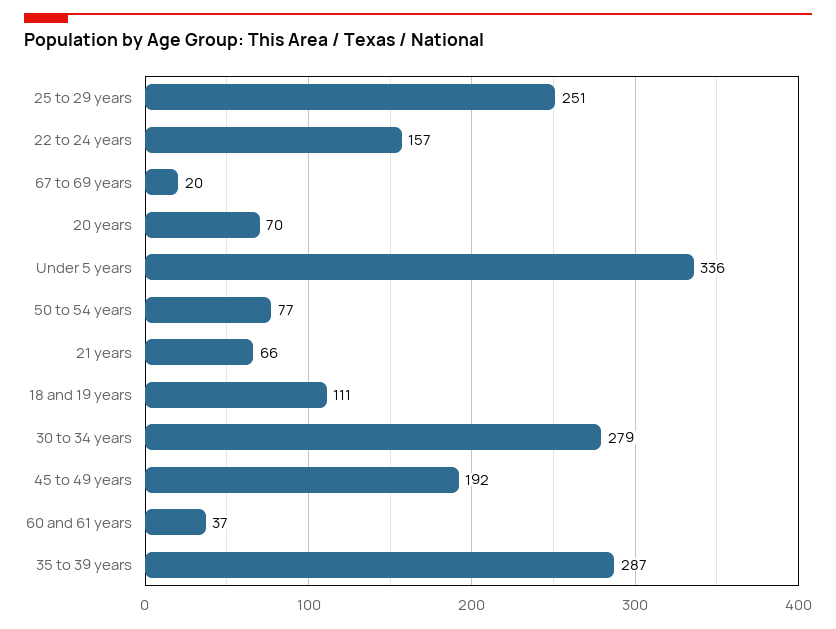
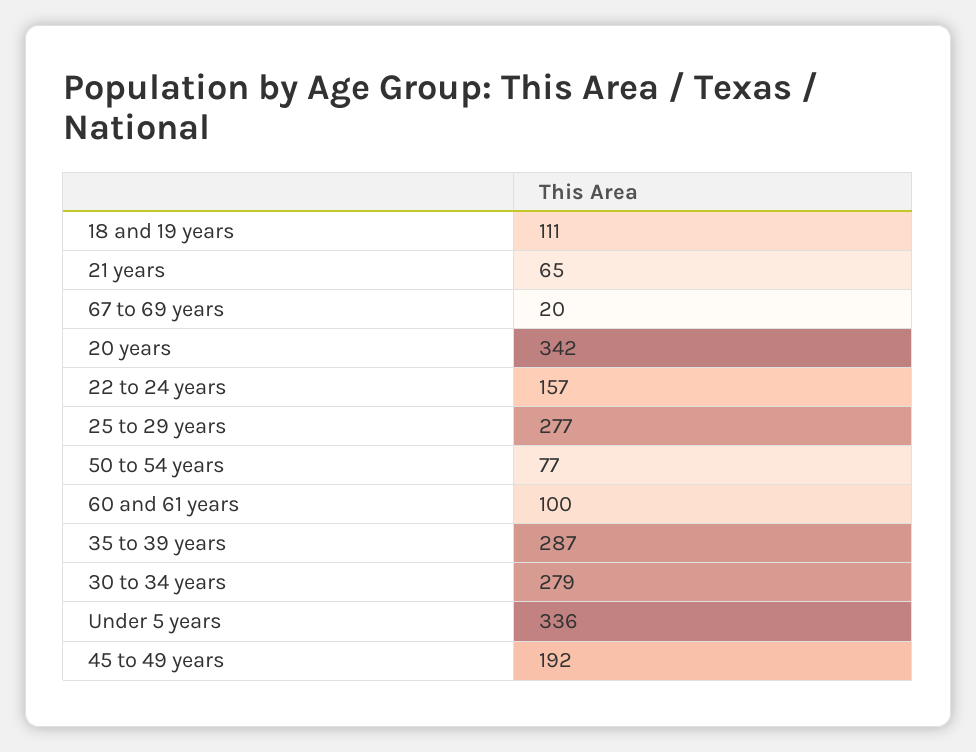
25 to 29 years: 251 -> 277
20 years: 70 -> 342
21 years: 66 -> 65
60 and 61 years: 37 -> 100

